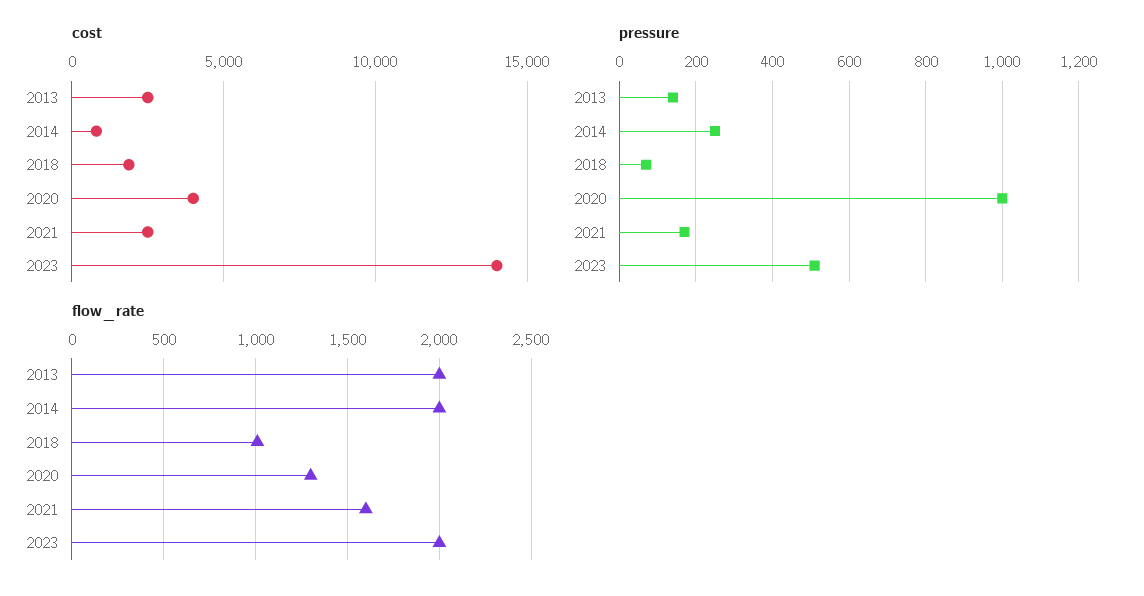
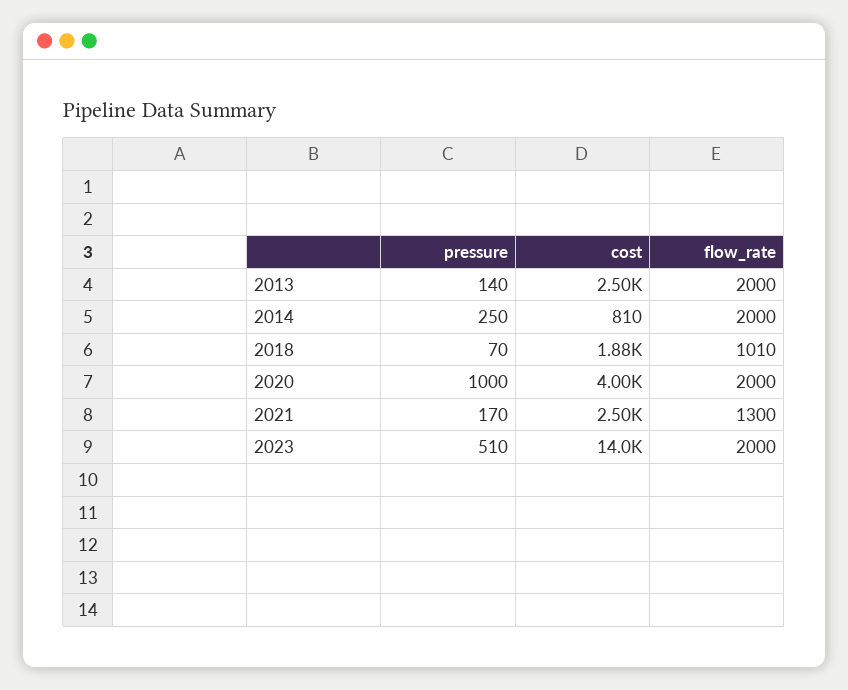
flow_rate, 2020: 1300 -> 2000
flow_rate, 2021: 1600 -> 1300

